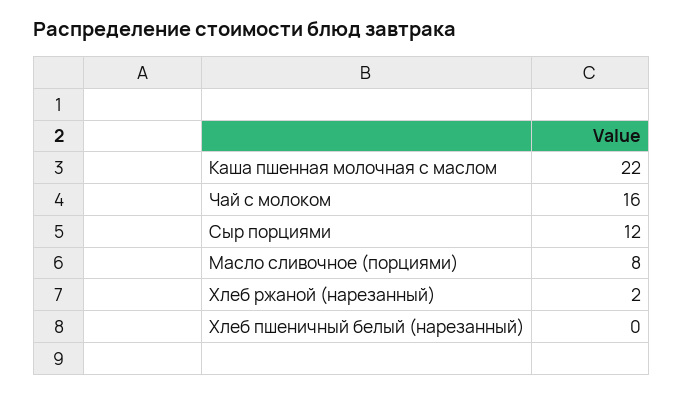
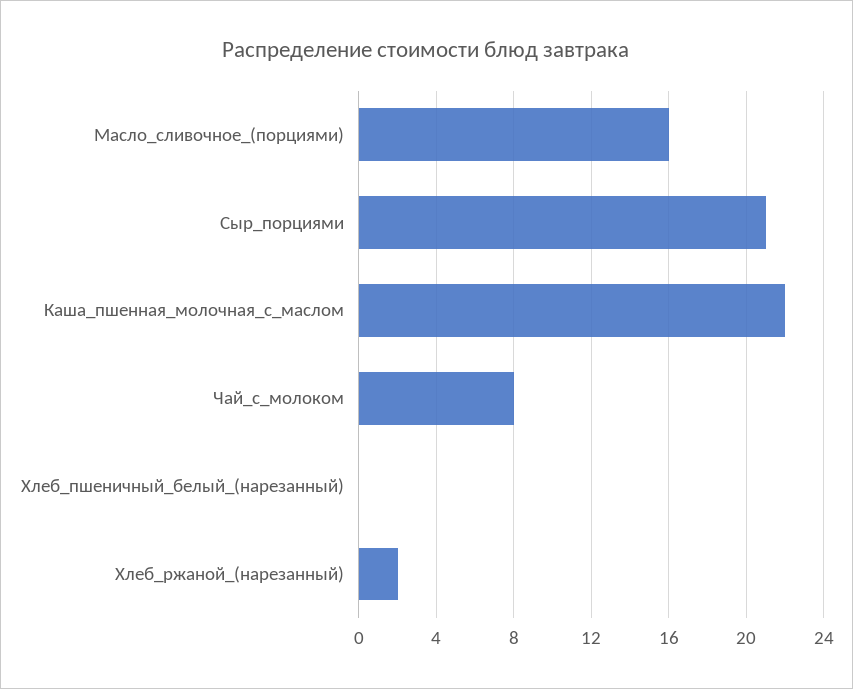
Чай с молоком: 16 -> 8
Сыр порциями: 12 -> 21
Масло сливочное (порциями): 8 -> 16

